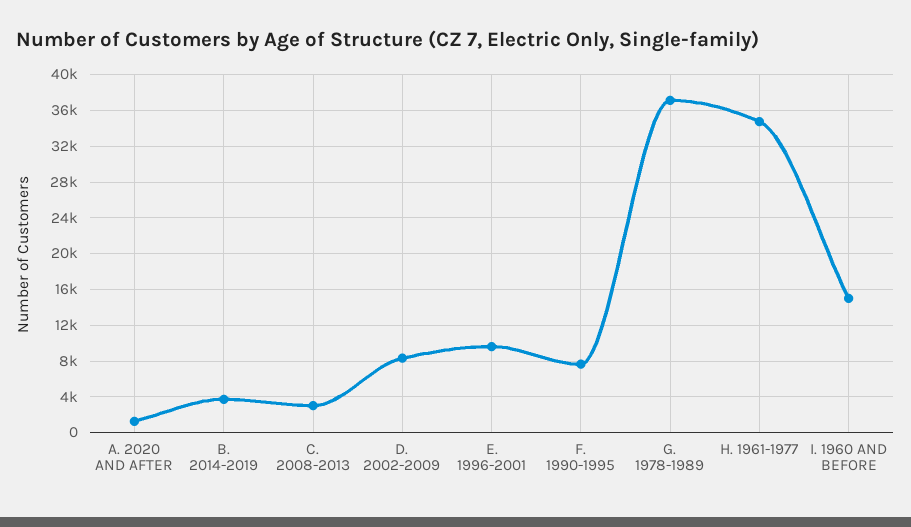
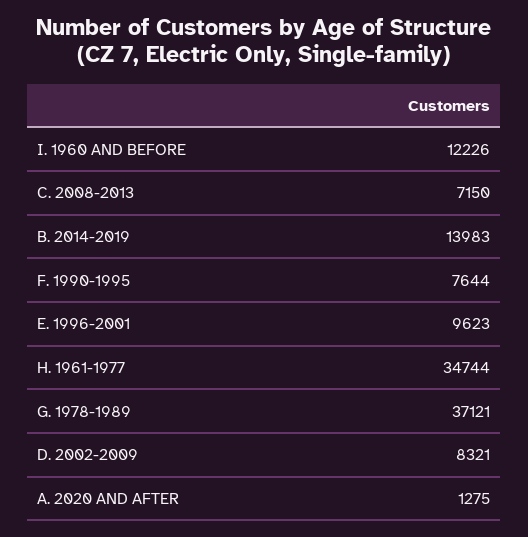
B. 2014-2019: 4000 -> 13983
C. 2008-2013: 3000 -> 7150
I. 1960 AND BEFORE: 15000 -> 12226

